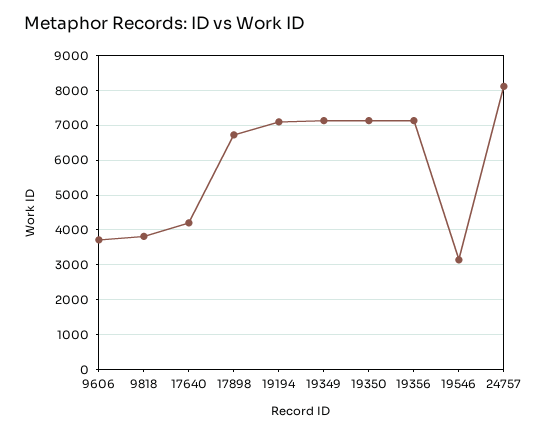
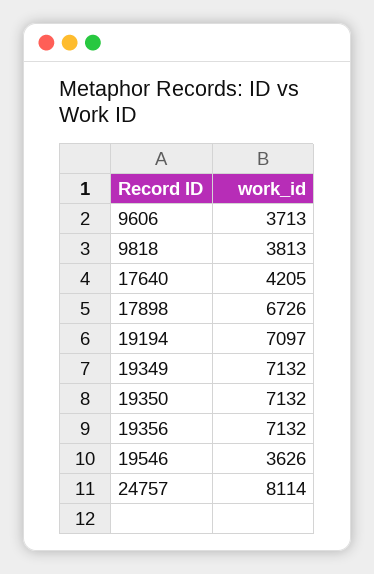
19546: 3200 -> 3626

